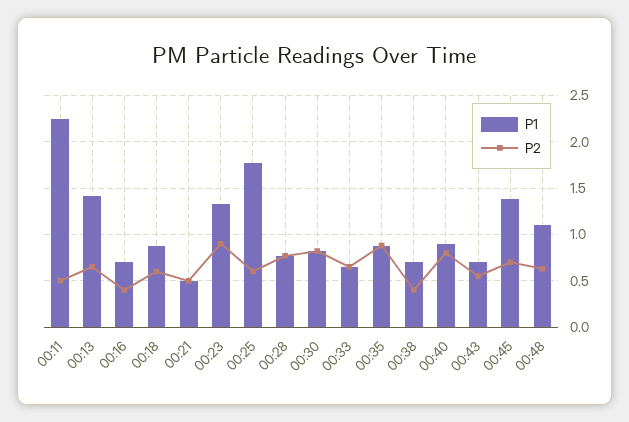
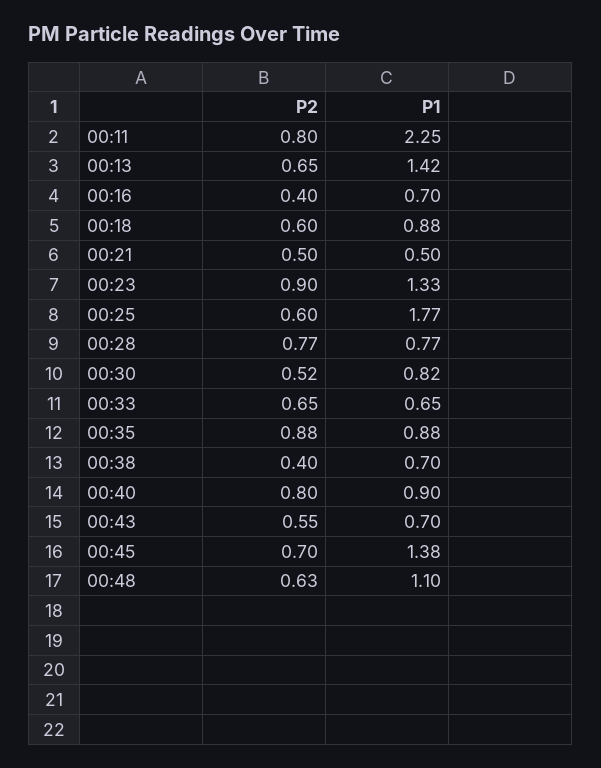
P2, 00:11: 0.5 -> 0.8
P2, 00:30: 0.8 -> 0.52

